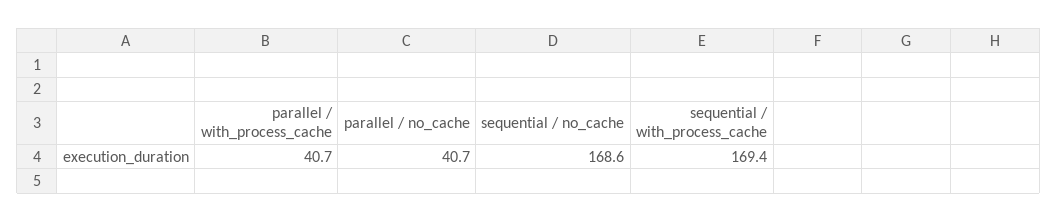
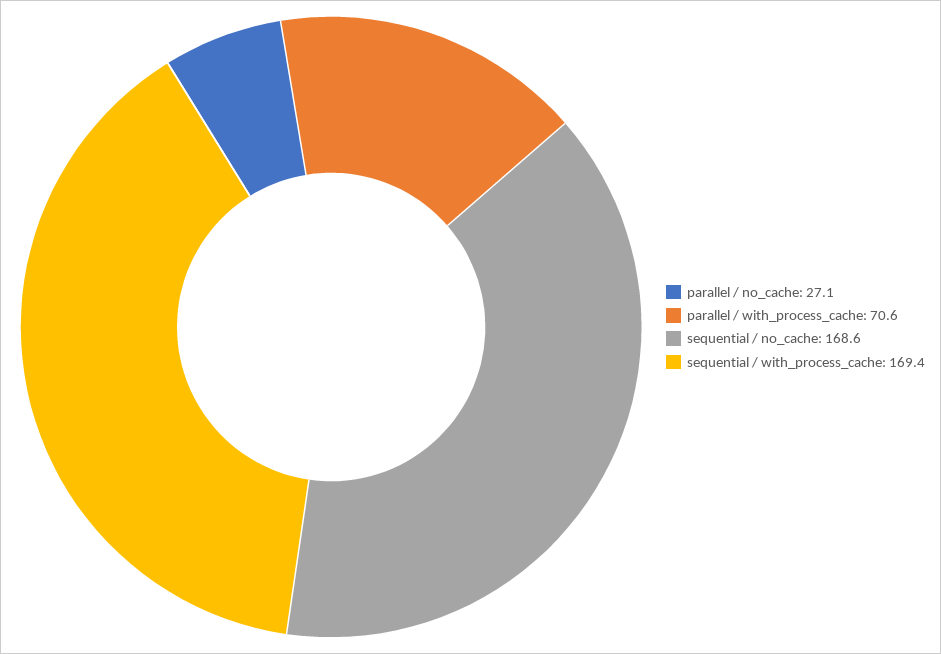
parallel / with_process_cache: 40.7 -> 70.6
parallel / no_cache: 40.7 -> 27.1

